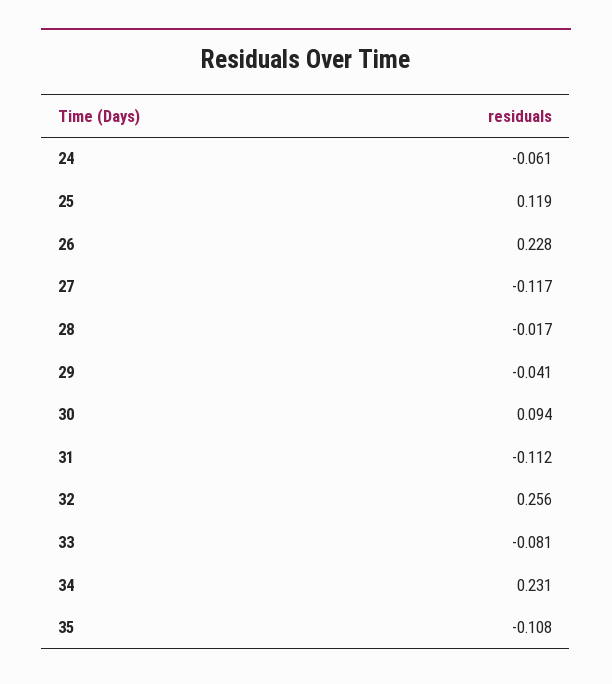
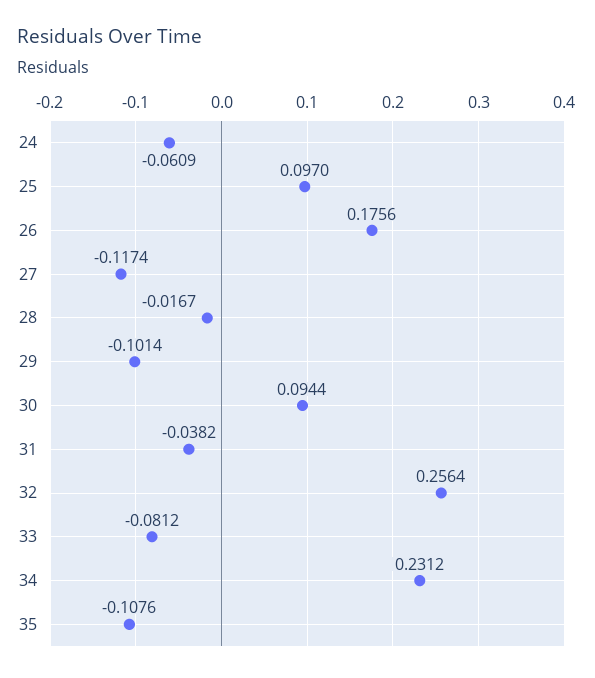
25: 0.119 -> 0.097
26: 0.228 -> 0.1756
29: -0.041 -> -0.1014
31: -0.112 -> -0.0382

